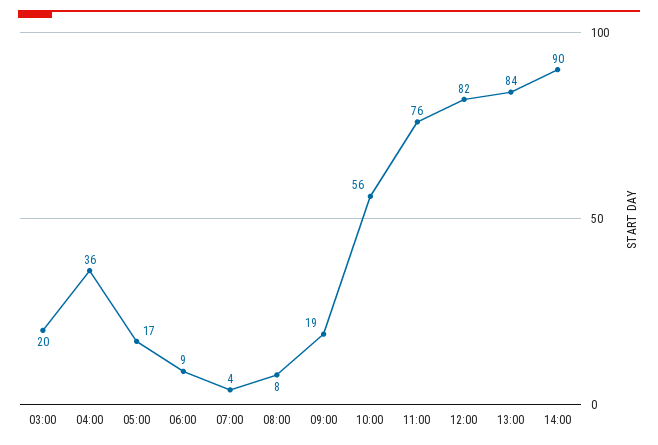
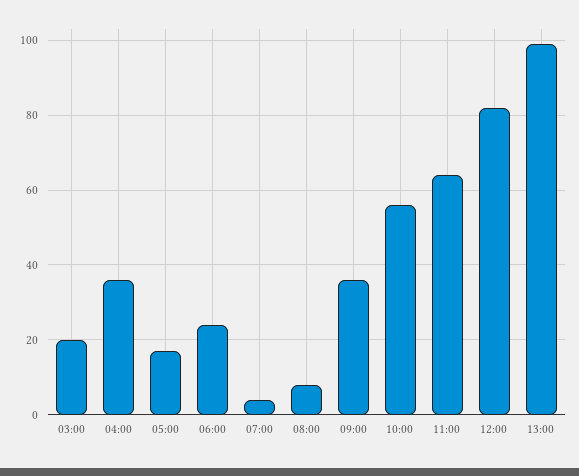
06:00: 9 -> 25
09:00: 19 -> 35
11:00: 76 -> 65
13:00: 84 -> 100
14:00: 90 -> none

